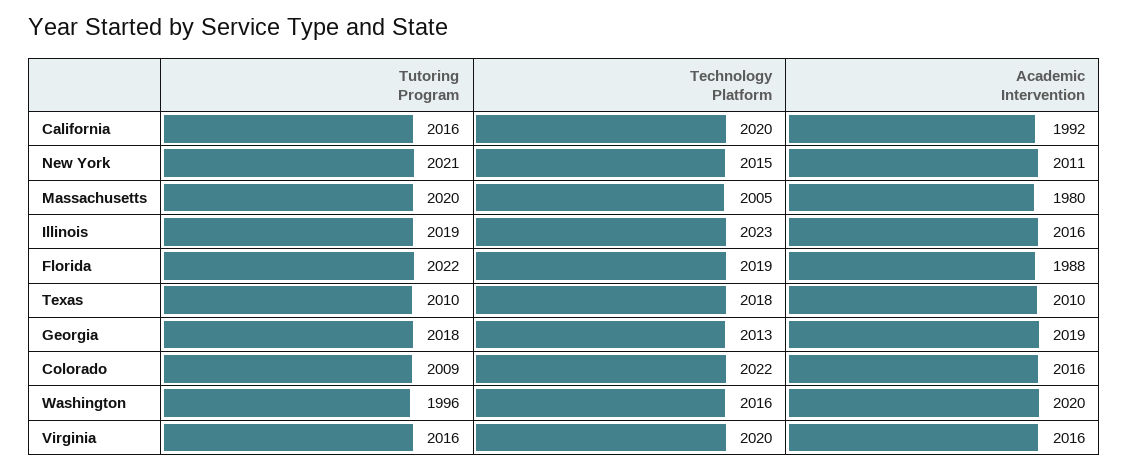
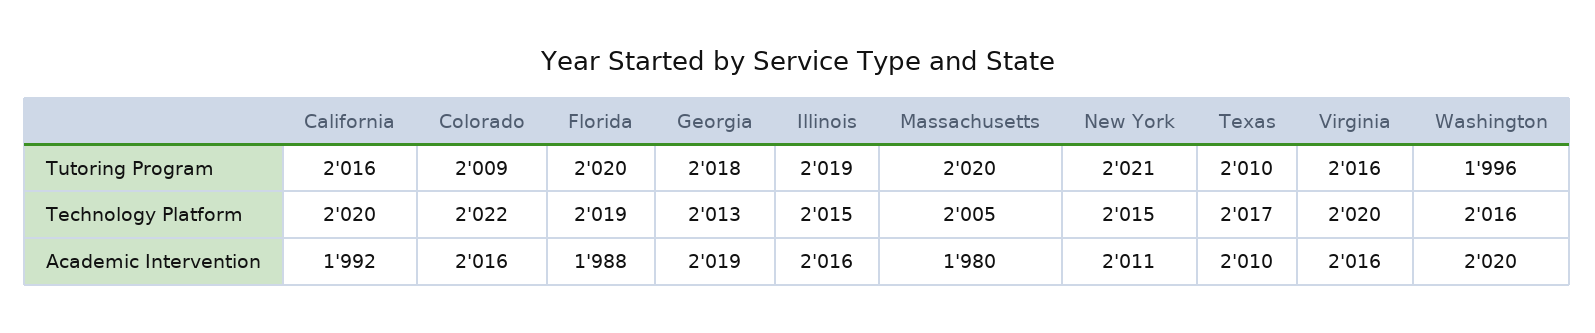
Technology Platform, Illinois: 2023 -> 2015
Tutoring Program, Florida: 2022 -> 2020
Technology Platform, Texas: 2018 -> 2017

